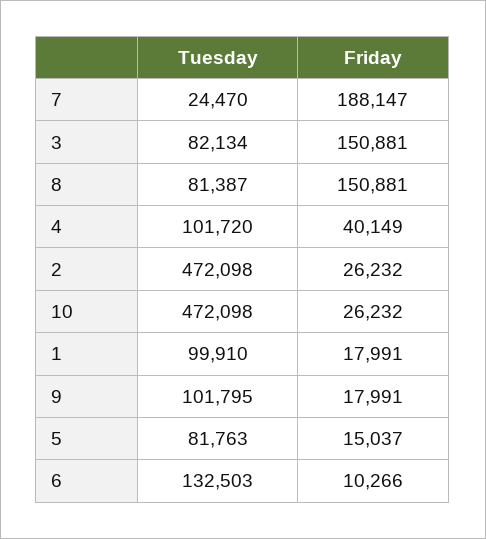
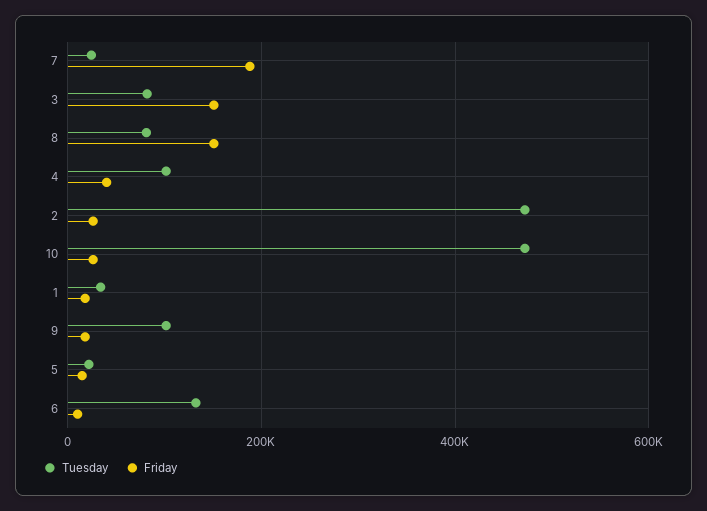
Tuesday, 1: 99910 -> 40000
Tuesday, 5: 81763 -> 20000

